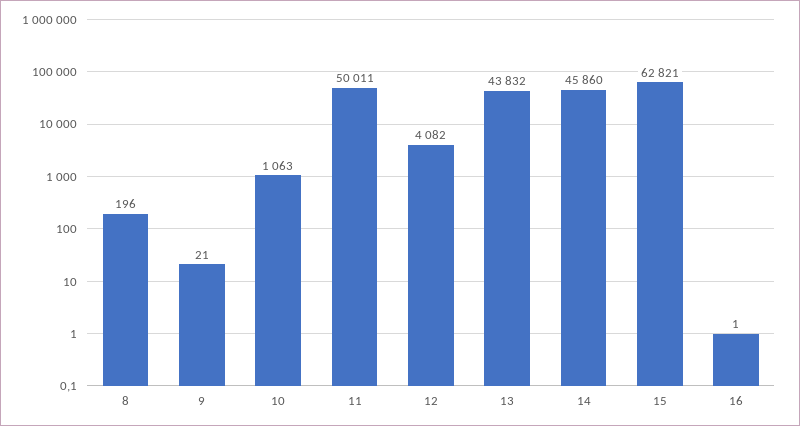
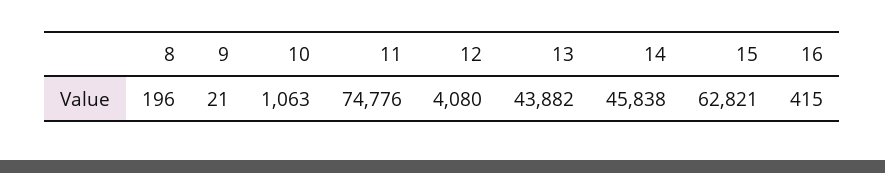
11: 50011 -> 74776
12: 4082 -> 4080
13: 43832 -> 43882
14: 45860 -> 45838
16: 1 -> 415

